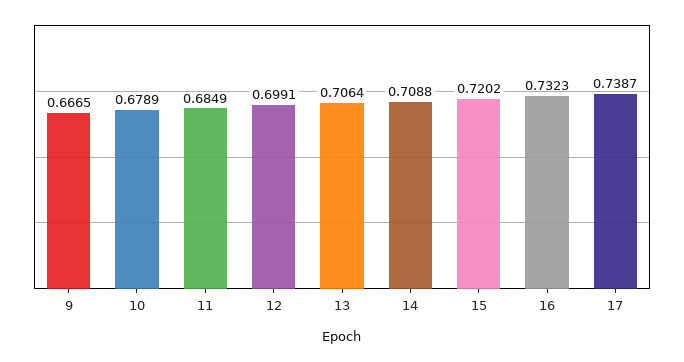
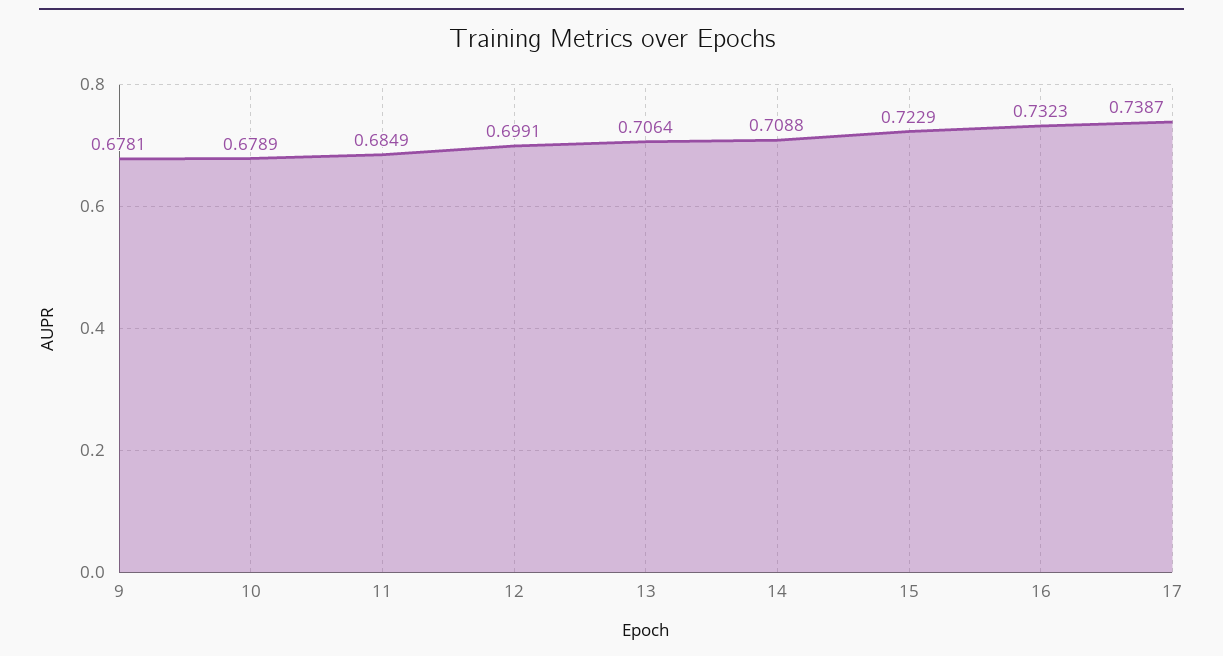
9: 0.6665 -> 0.6781
15: 0.7202 -> 0.7229

